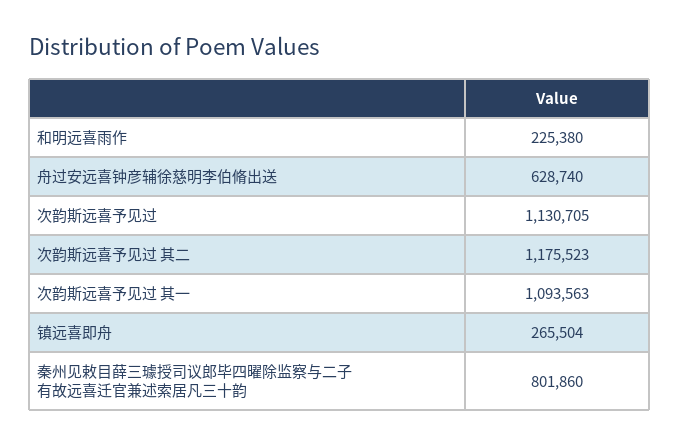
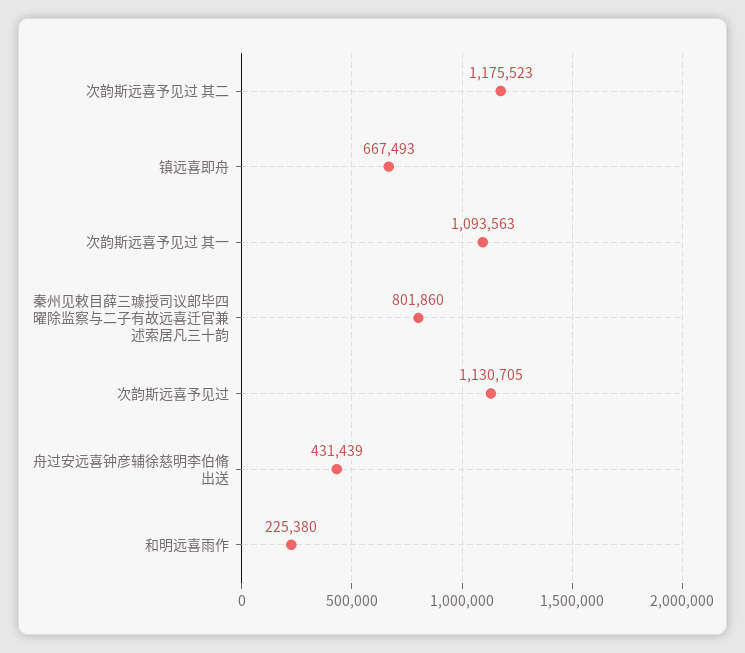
舟过安远喜钟彦辅徐慈明李伯脩出送: 628740 -> 431439
镇远喜即舟: 265504 -> 667493

